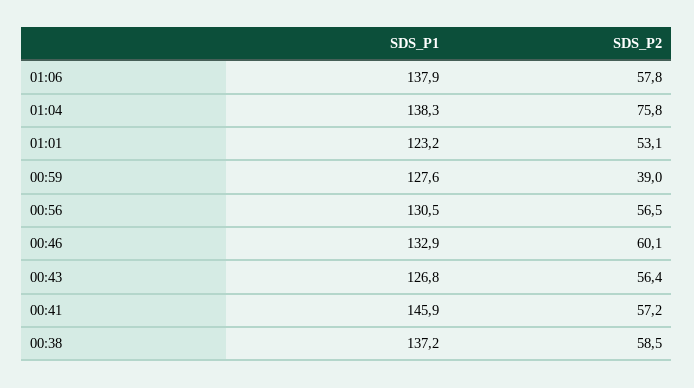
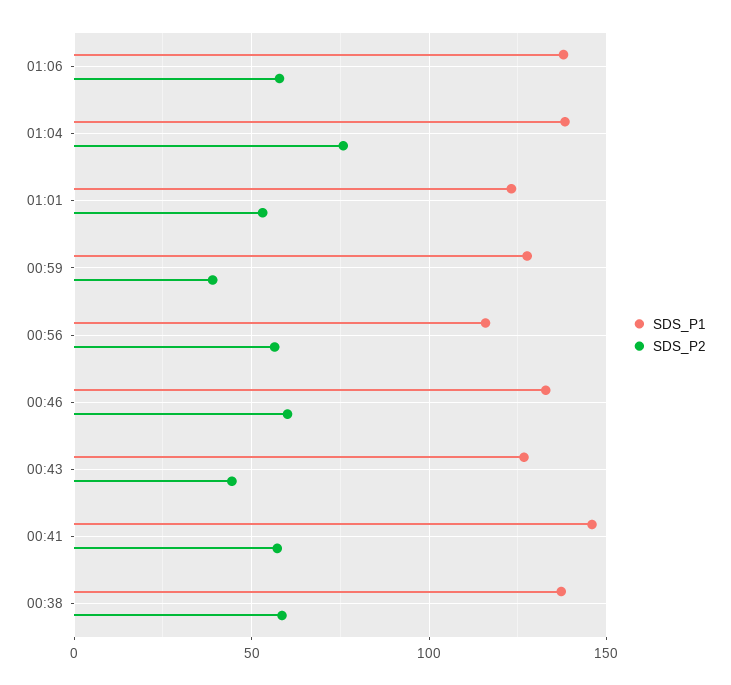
SDS_P1, 00:56: 130.5 -> 115
SDS_P2, 00:43: 56.4 -> 45

